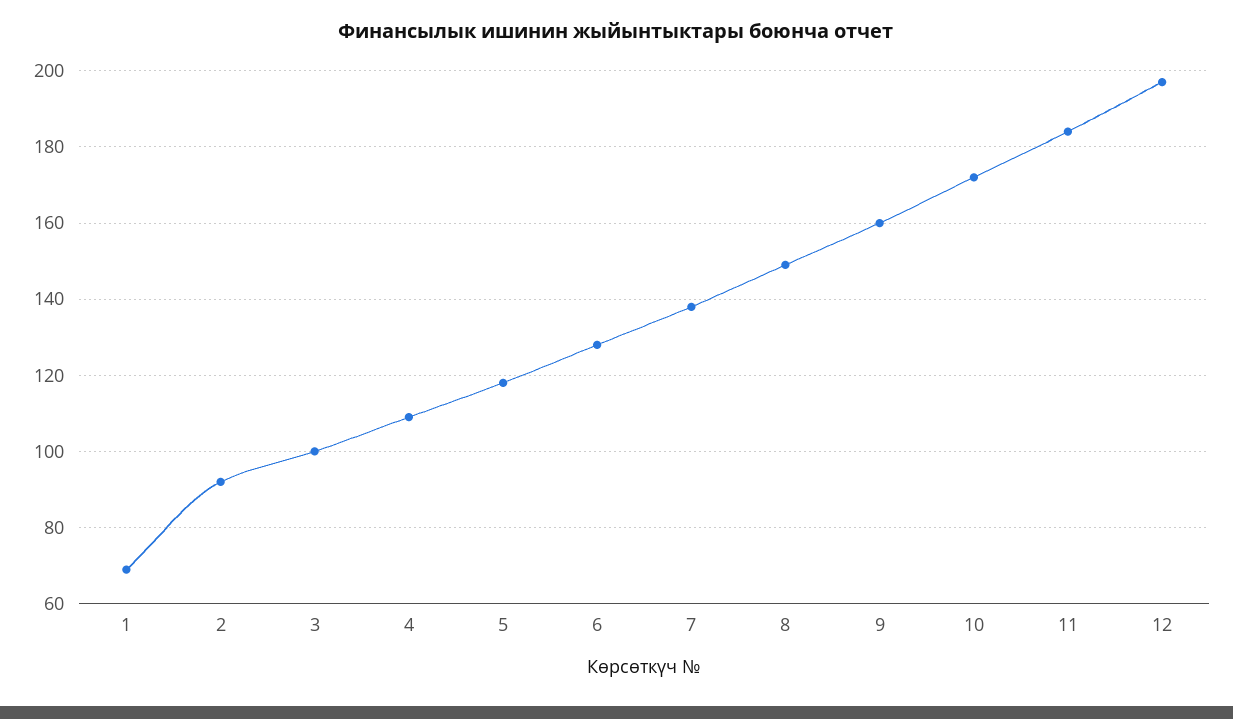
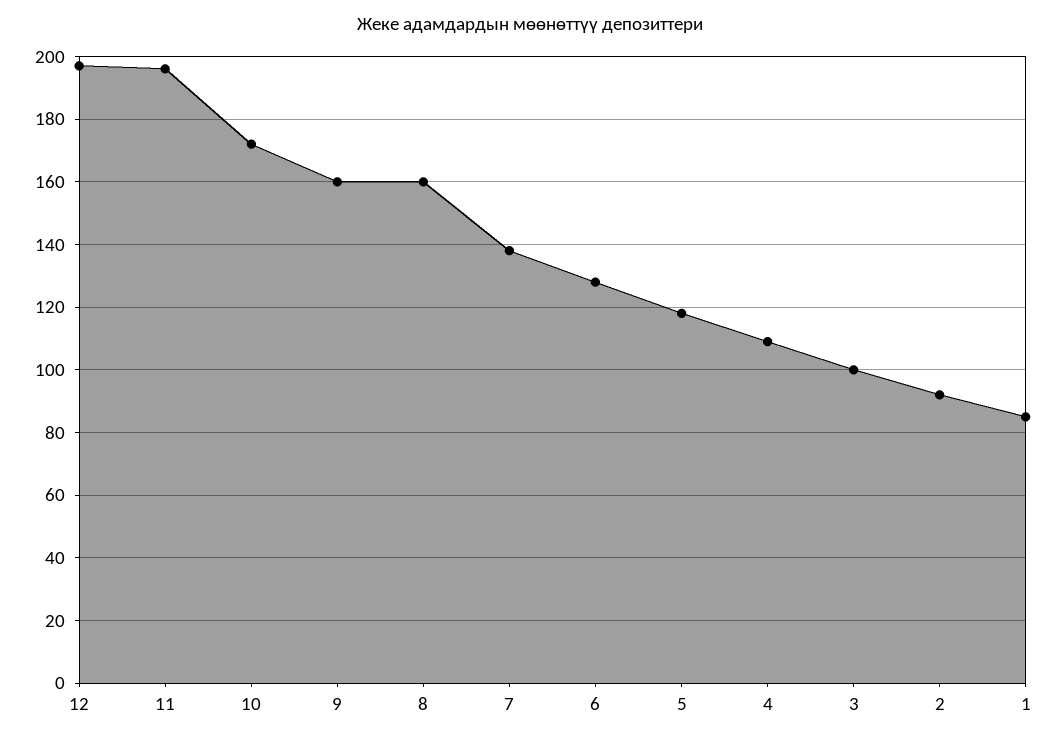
1: 70 -> 85
8: 150 -> 160
11: 185 -> 195

